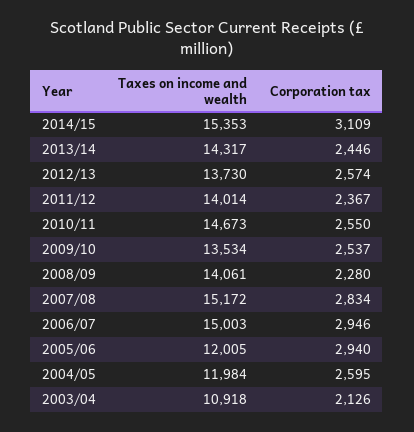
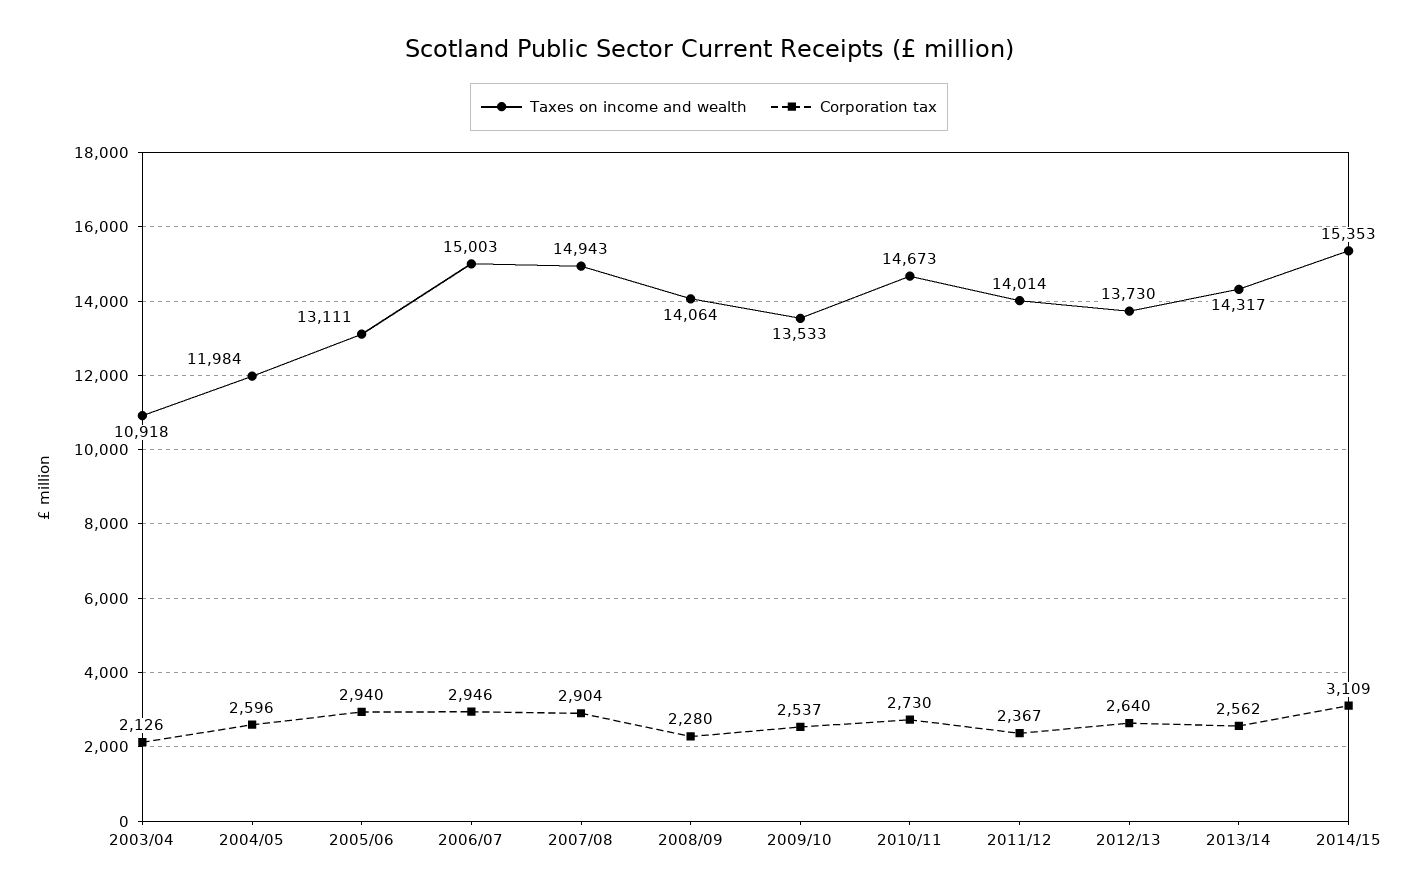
Corporation tax, 2013/14: 2446 -> 2562
Corporation tax, 2012/13: 2574 -> 2640
Corporation tax, 2010/11: 2550 -> 2730
Taxes on income and wealth, 2009/10: 13534 -> 13533
Taxes on income and wealth, 2008/09: 14061 -> 14064
Taxes on income and wealth, 2007/08: 15172 -> 14943
Corporation tax, 2007/08: 2834 -> 2904
Taxes on income and wealth, 2005/06: 12005 -> 13111
Corporation tax, 2004/05: 2595 -> 2596

